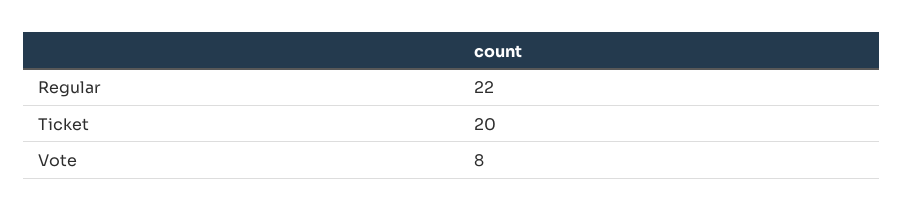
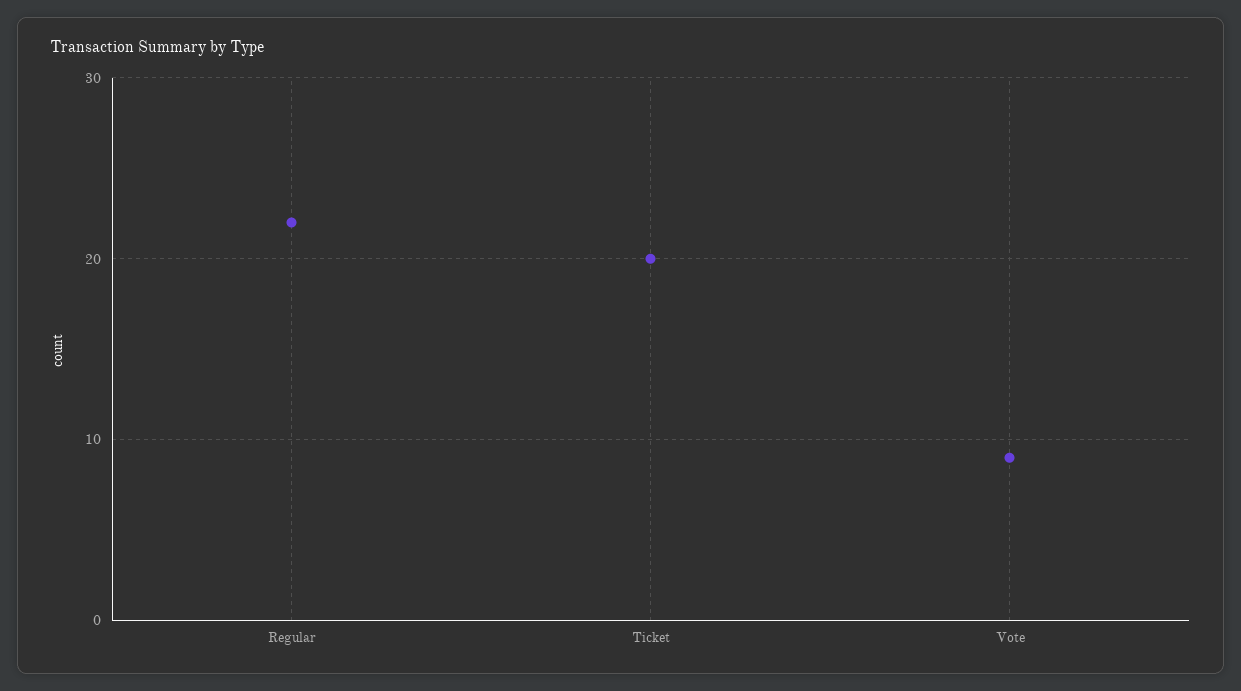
Vote: 8 -> 9

